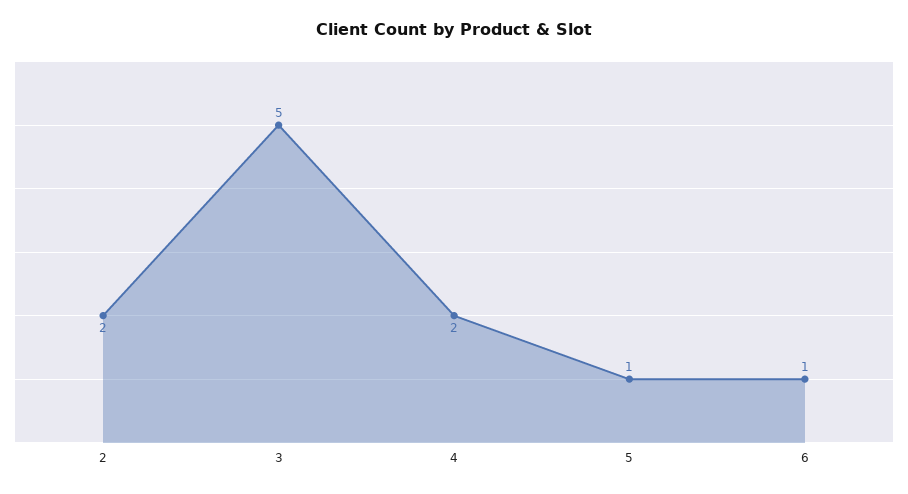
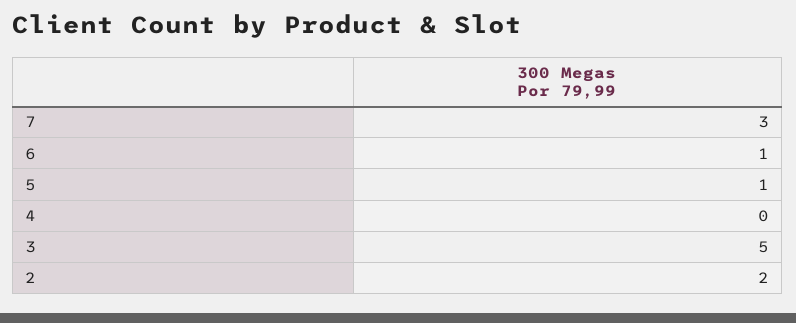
4: 2 -> 0
7: none -> 3

